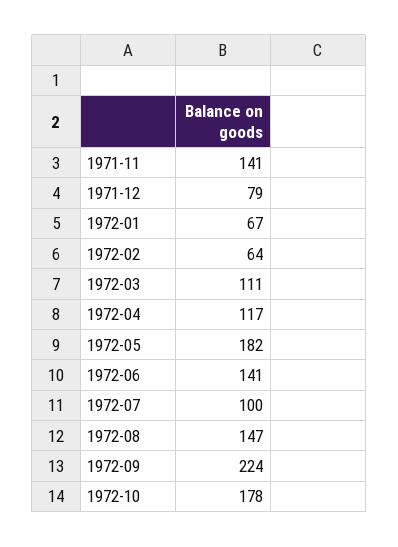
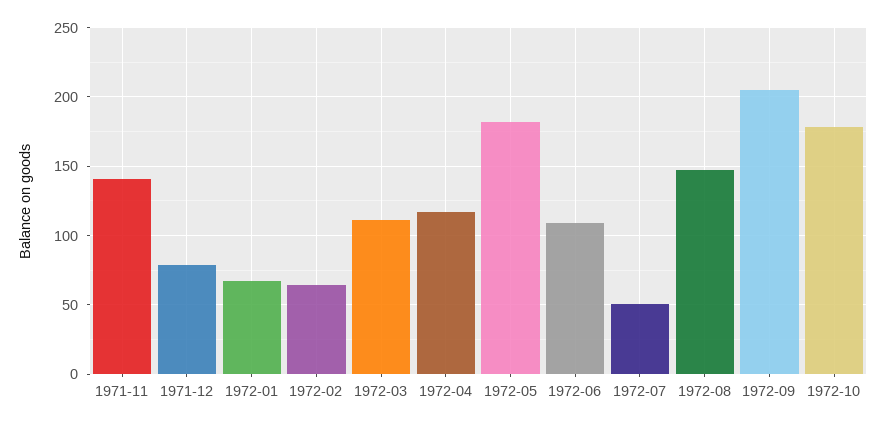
1972-06: 141 -> 110
1972-07: 100 -> 50
1972-09: 224 -> 205

